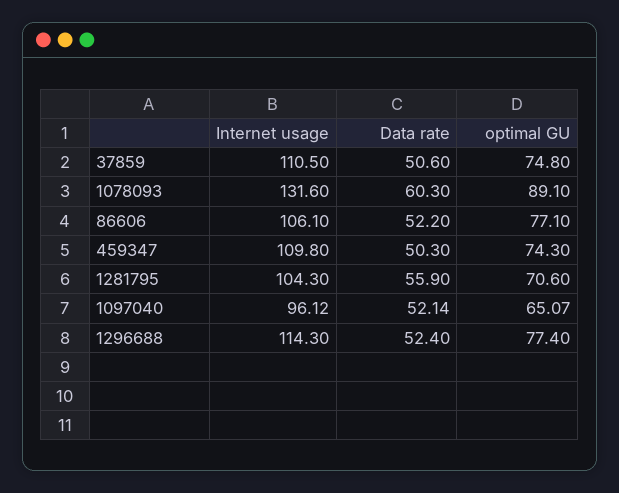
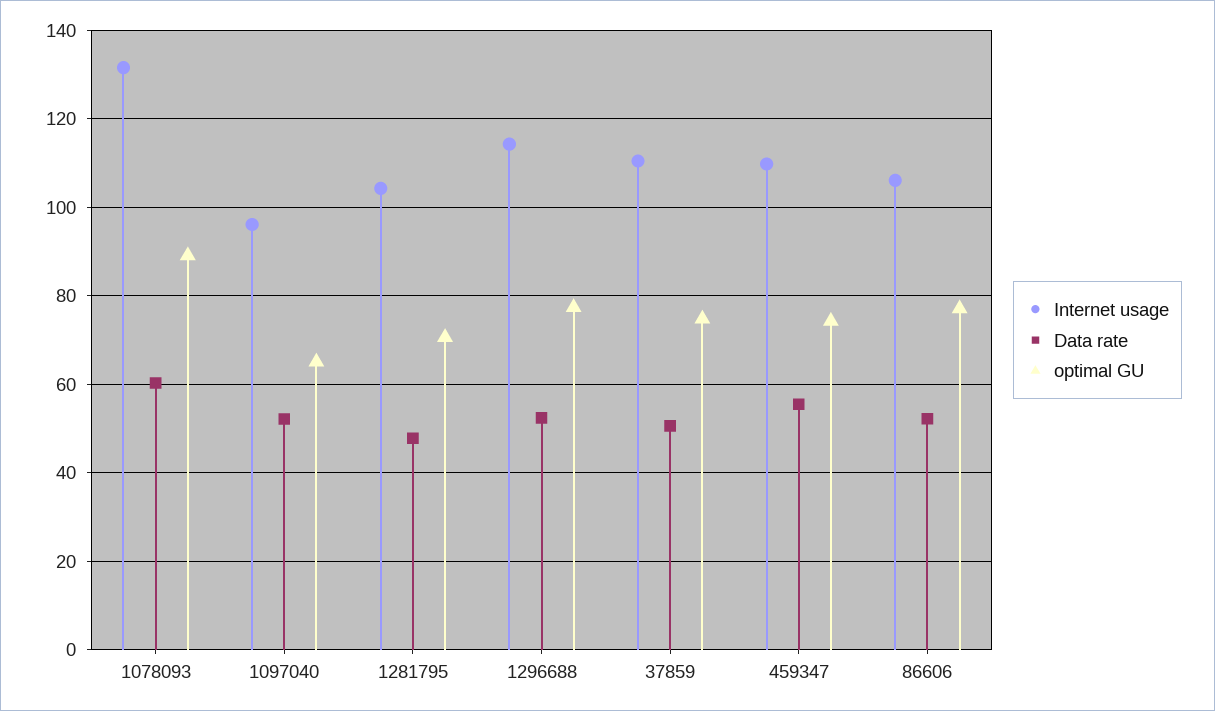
Data rate, 459347: 50.3 -> 56
Data rate, 1281795: 55.9 -> 48

